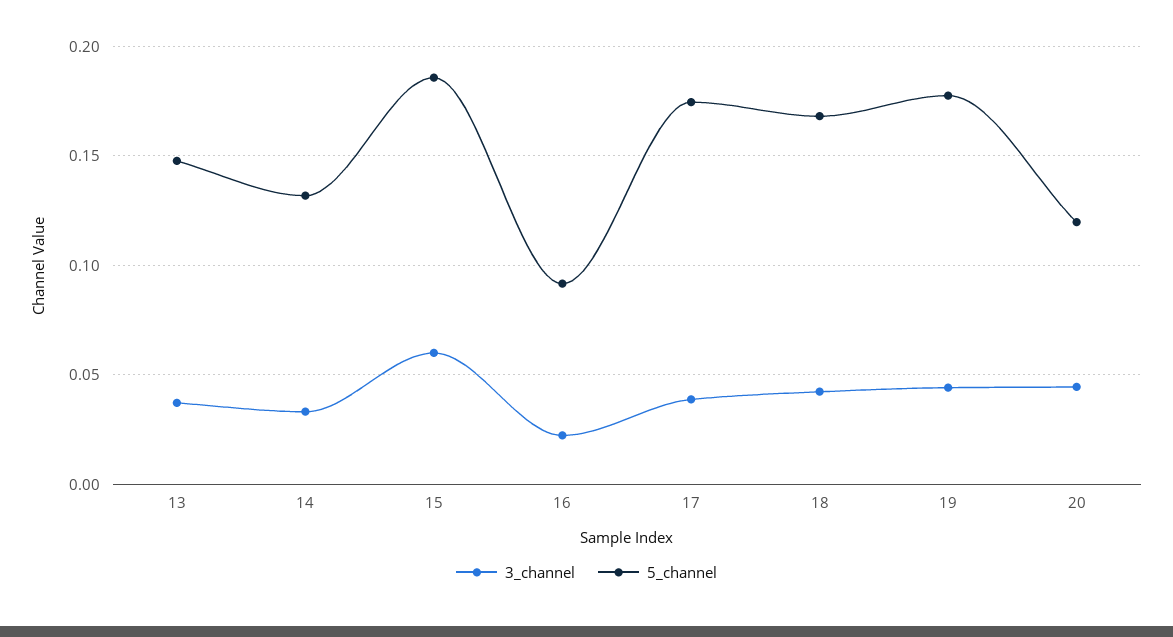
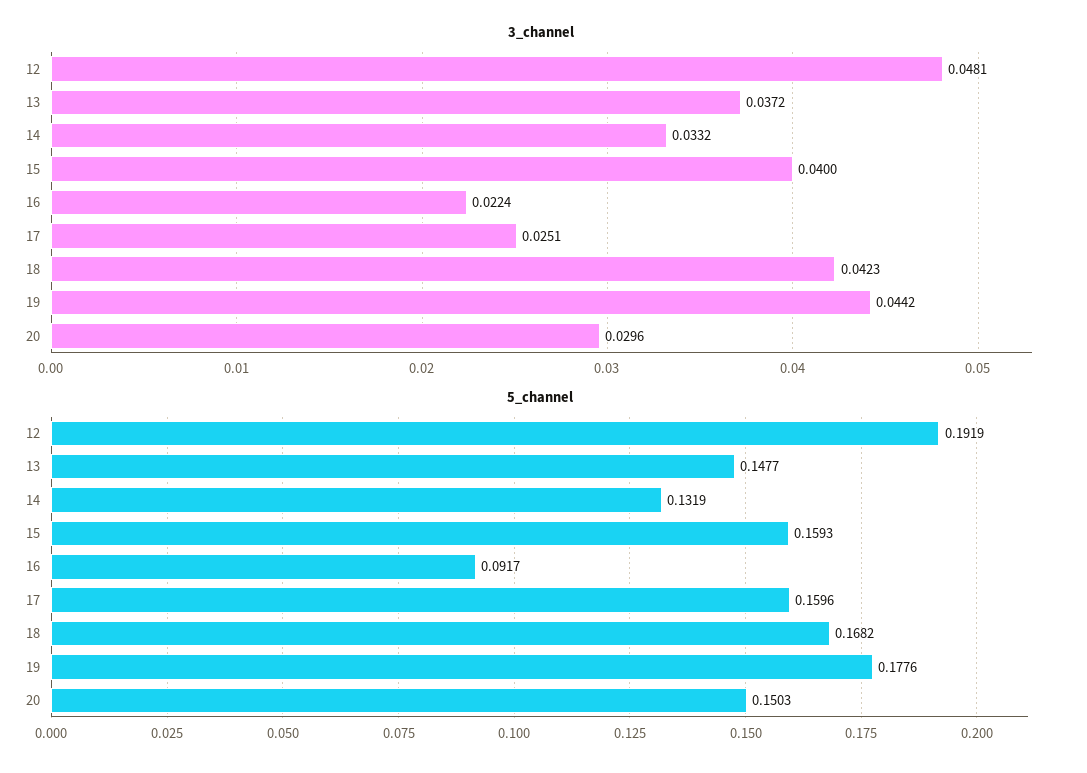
3_channel, 15: 0.06 -> 0.04
5_channel, 15: 0.185 -> 0.1593
3_channel, 17: 0.04 -> 0.0251
5_channel, 17: 0.175 -> 0.1596
3_channel, 20: 0.045 -> 0.0296
5_channel, 20: 0.12 -> 0.1503
3_channel, 12: none -> 0.0481
5_channel, 12: none -> 0.1919

